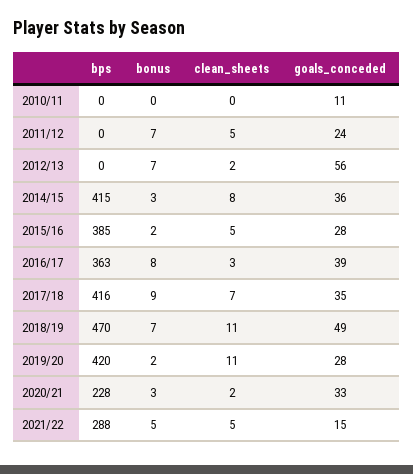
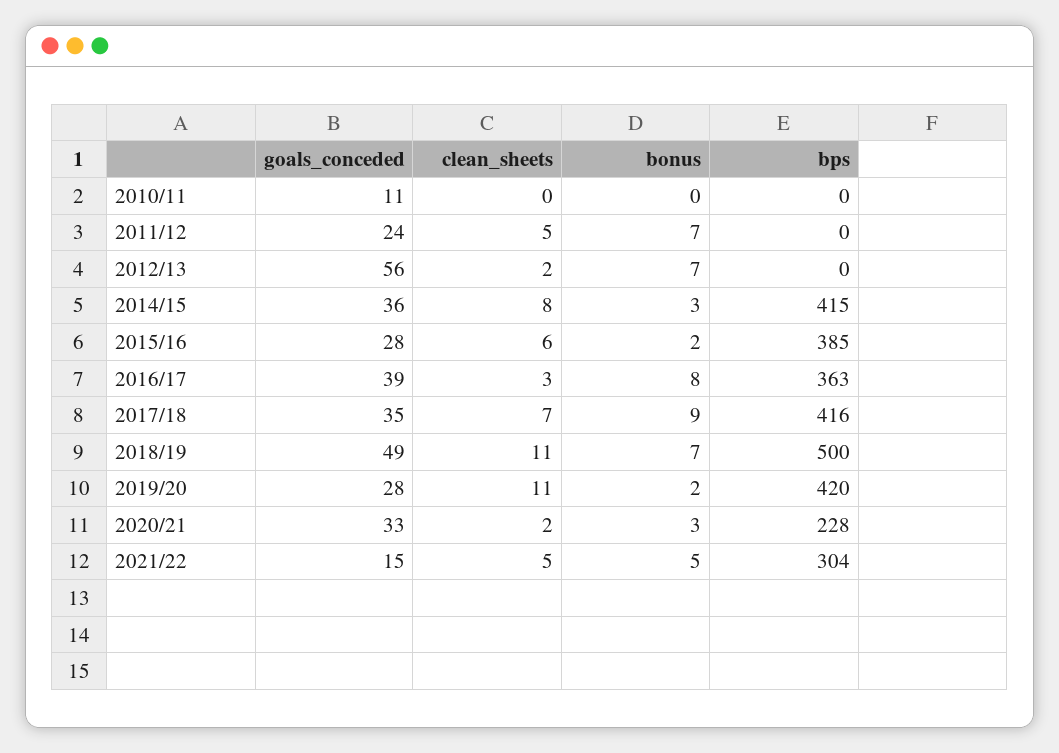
clean_sheets, 2015/16: 5 -> 6
bps, 2018/19: 470 -> 500
bps, 2021/22: 288 -> 304

